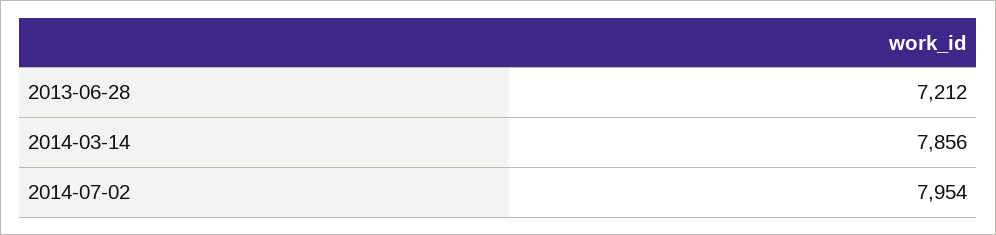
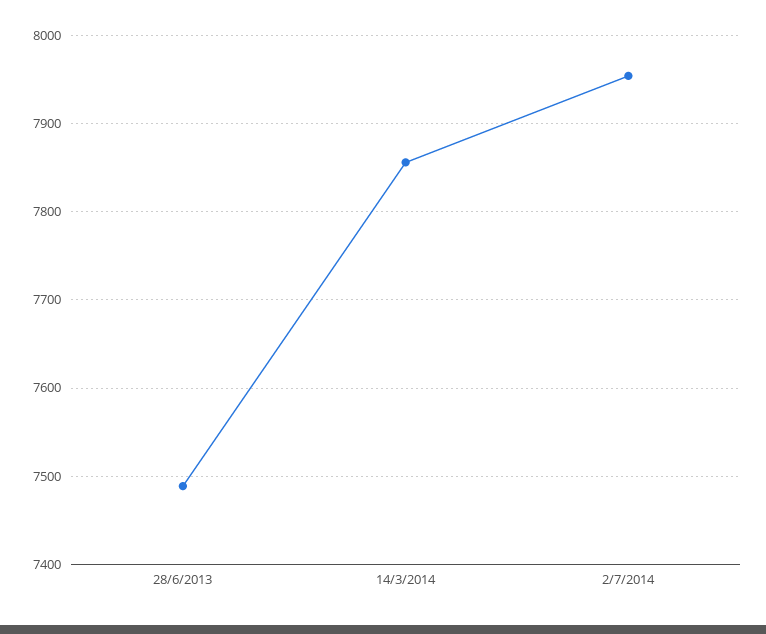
2013-06-28: 7212 -> 7490

